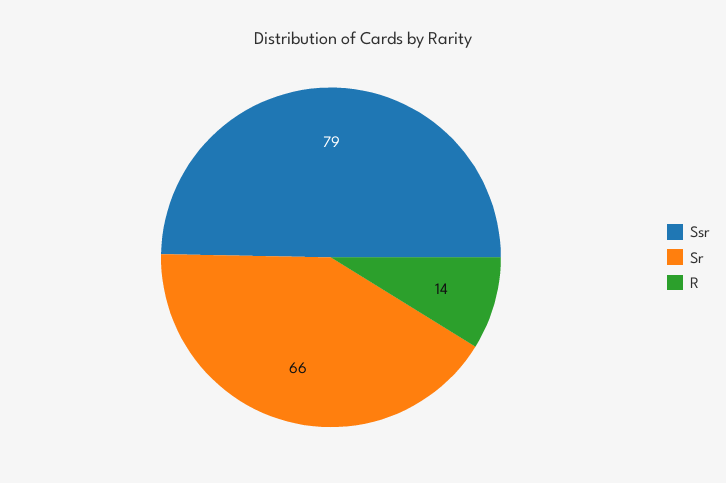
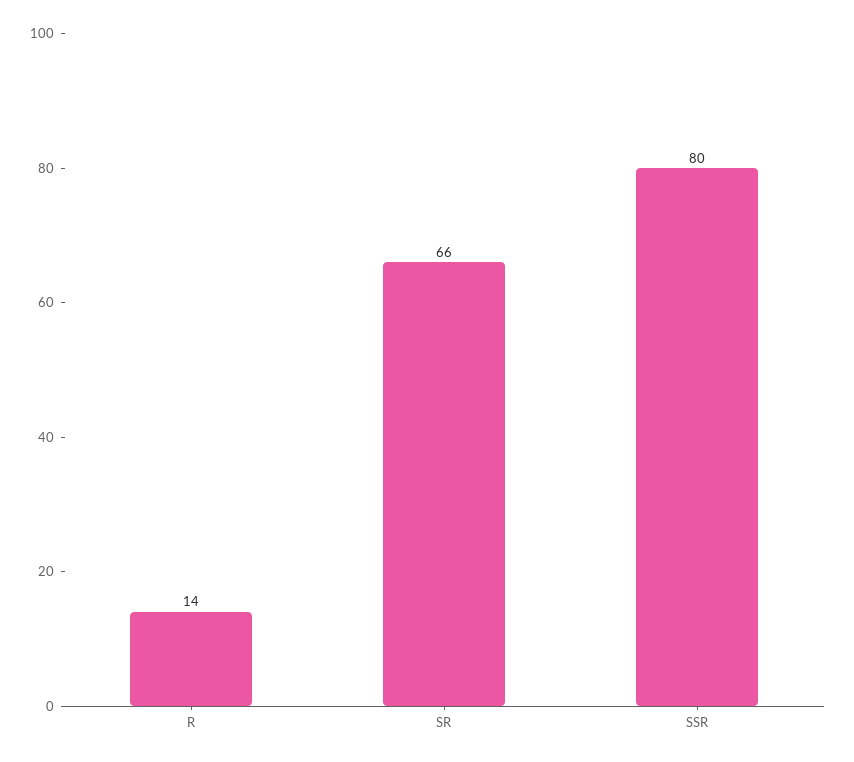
Ssr: 79 -> 80

